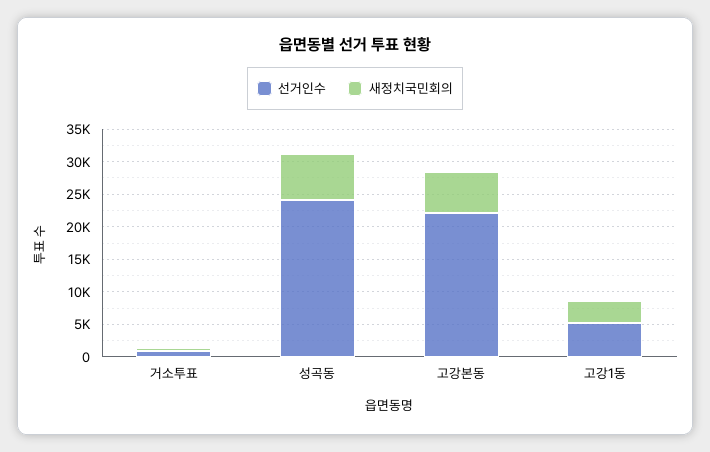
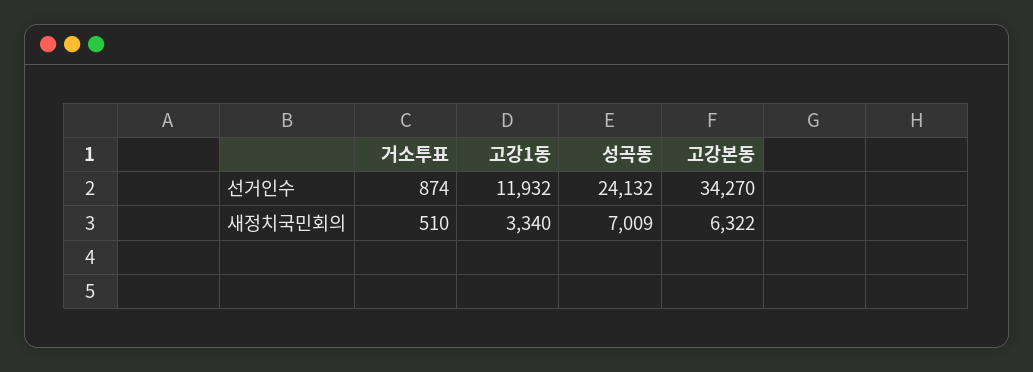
선거인수, 고강본동: 22500 -> 34270
선거인수, 고강1동: 5000 -> 11932

